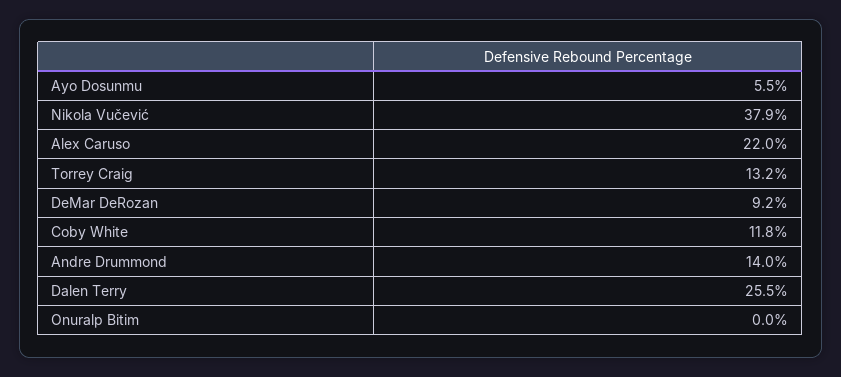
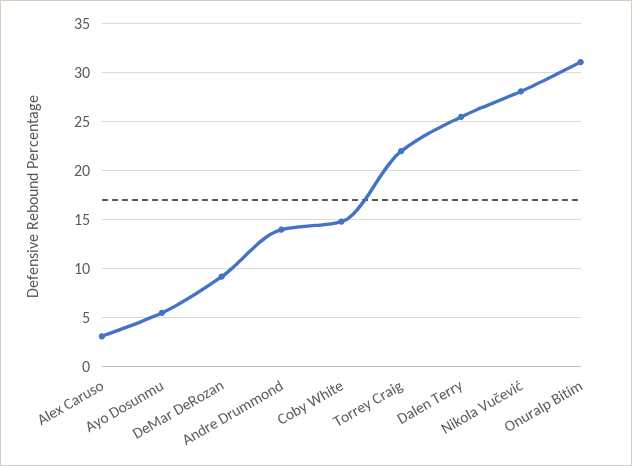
Nikola Vučević: 37.9 -> 28
Alex Caruso: 22 -> 3
Torrey Craig: 13.2 -> 22
Coby White: 11.8 -> 15
Onuralp Bitim: 0 -> 31

